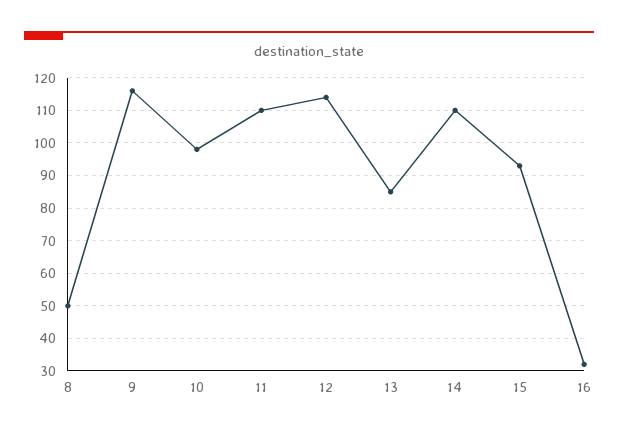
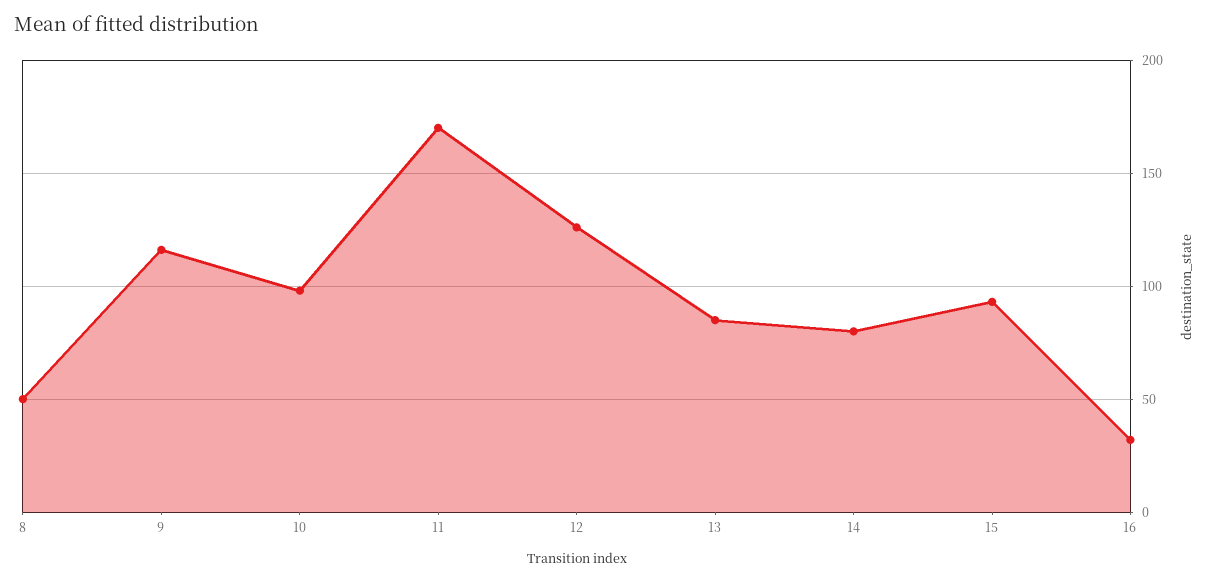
11: 110 -> 170
12: 115 -> 125
14: 110 -> 80

